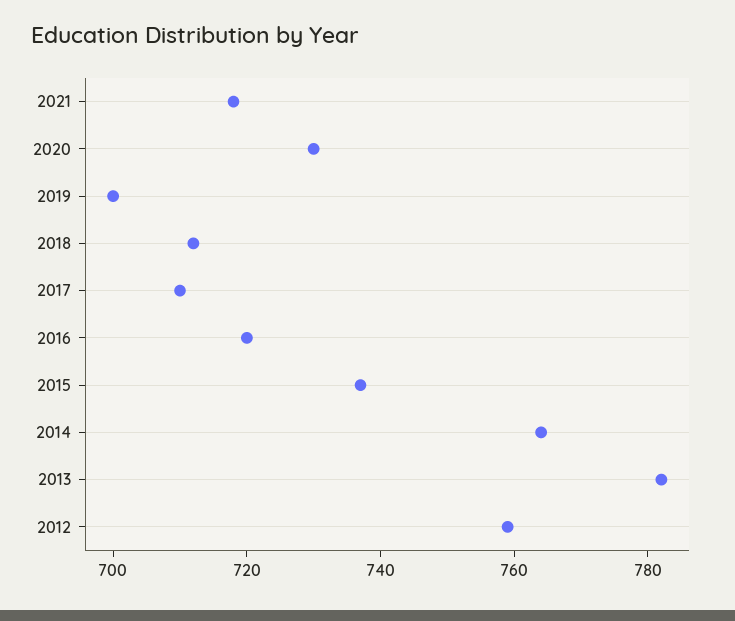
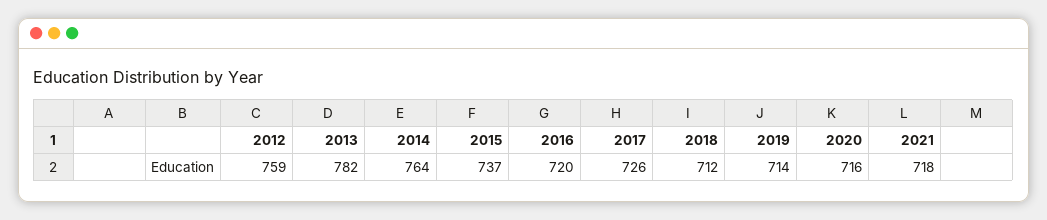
2020: 730 -> 716
2019: 700 -> 714
2017: 710 -> 726

